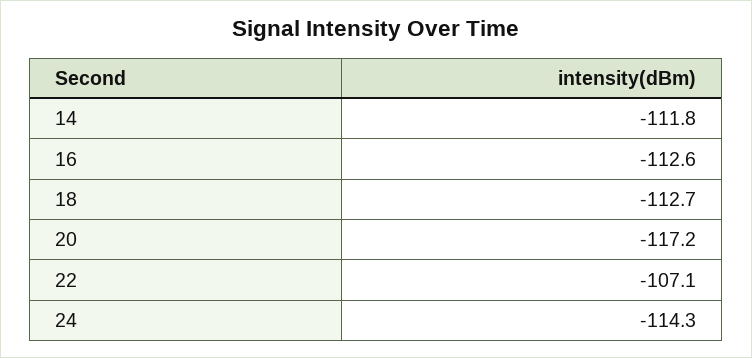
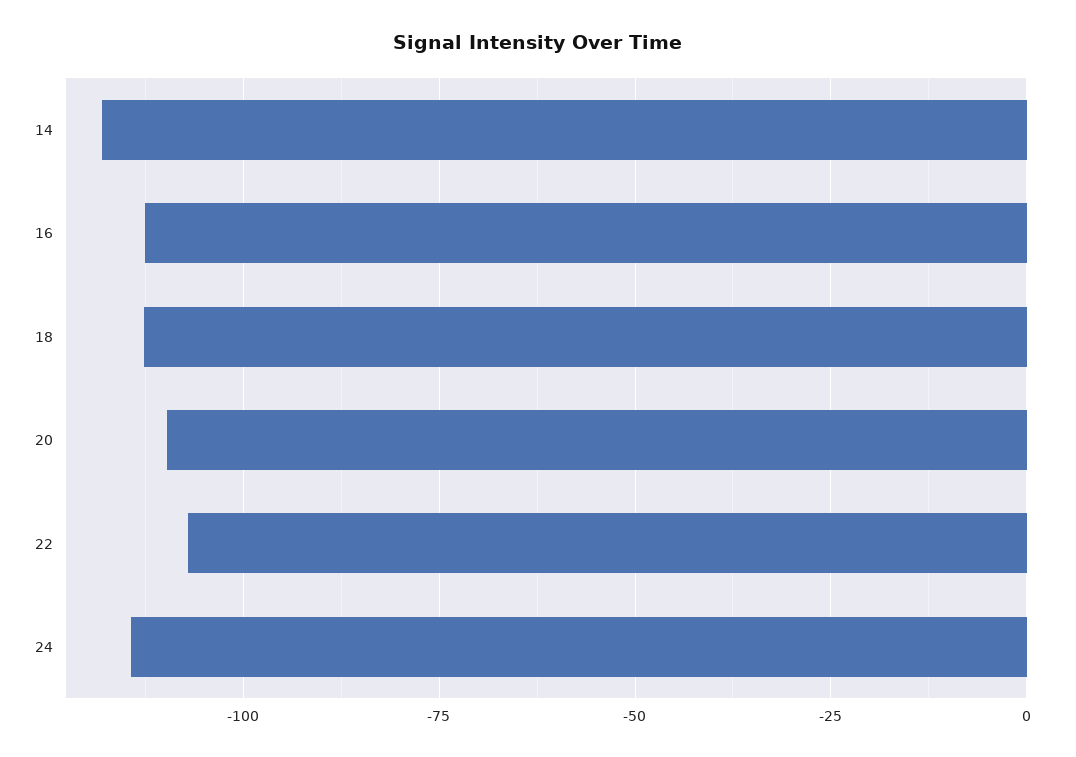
14: -111.8 -> -117.5
20: -117.2 -> -110

